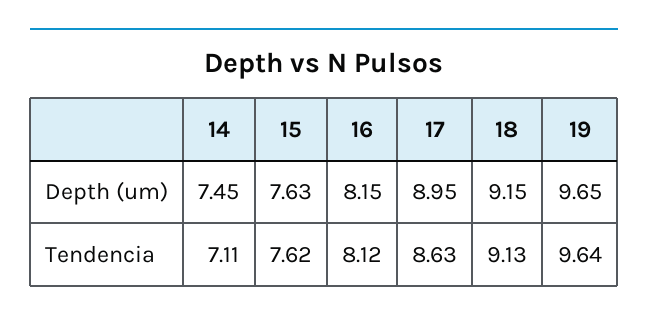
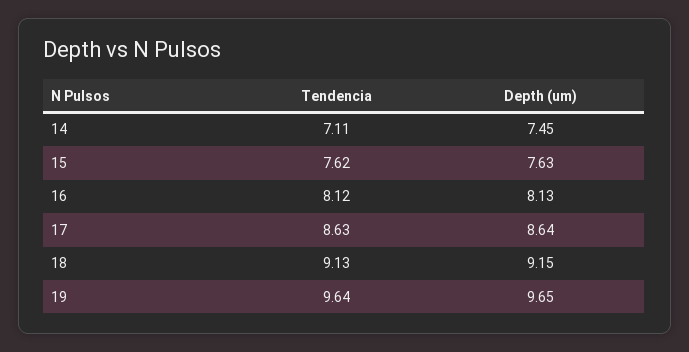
16, Depth (um): 8.15 -> 8.13
17, Depth (um): 8.95 -> 8.64

